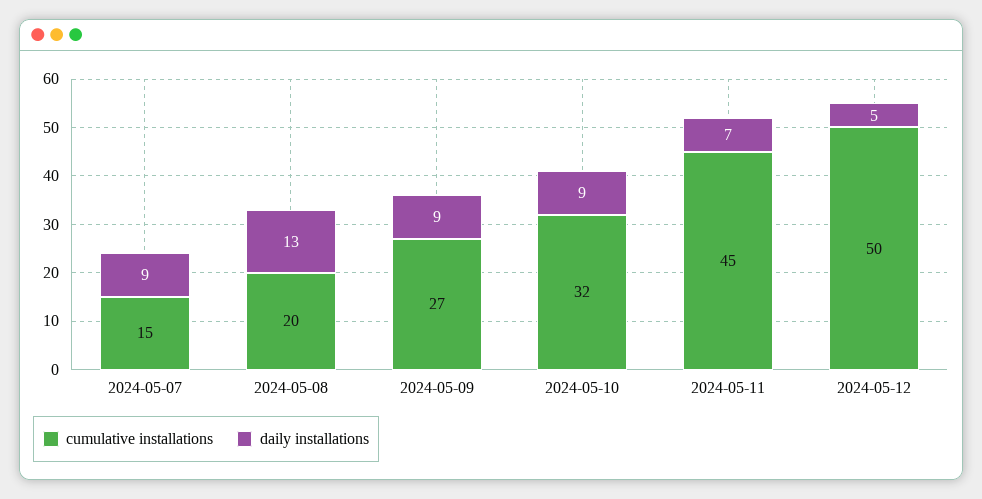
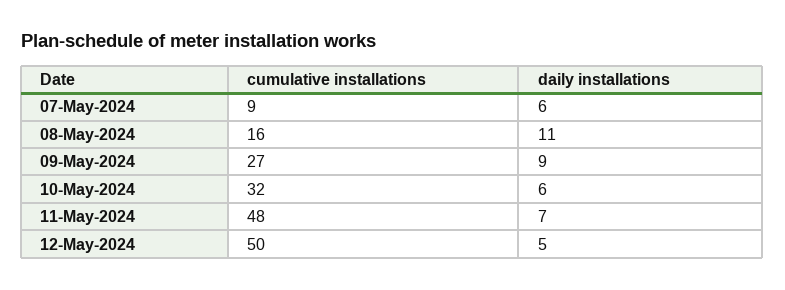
cumulative installations, 2024-05-07: 15 -> 9
daily installations, 2024-05-07: 9 -> 6
cumulative installations, 2024-05-08: 20 -> 16
daily installations, 2024-05-08: 13 -> 11
daily installations, 2024-05-10: 9 -> 6
cumulative installations, 2024-05-11: 45 -> 48

